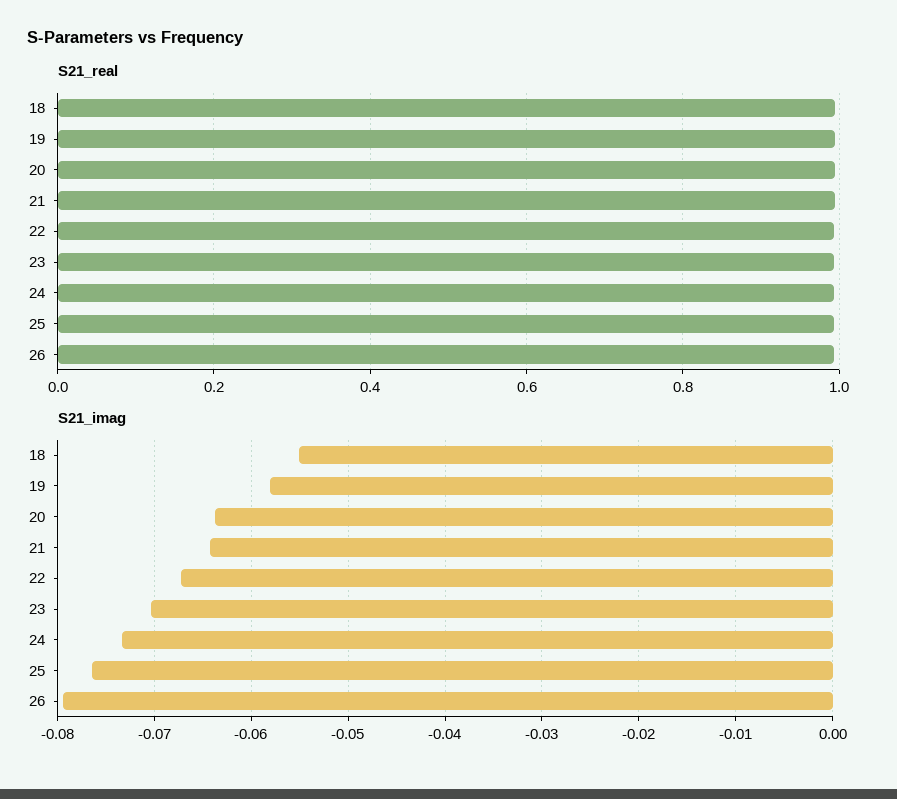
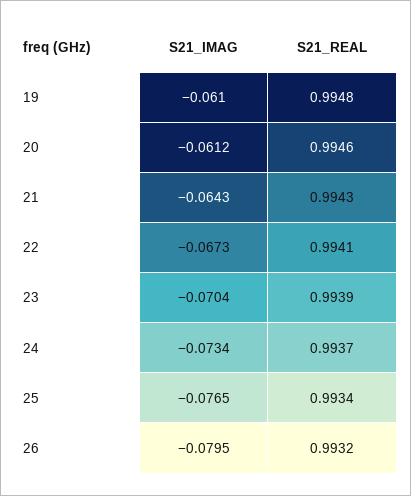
S21_real, 18: 1 -> none
S21_imag, 18: -0.055 -> none
S21_imag, 19: -0.058 -> -0.061
S21_imag, 20: -0.064 -> -0.0612

